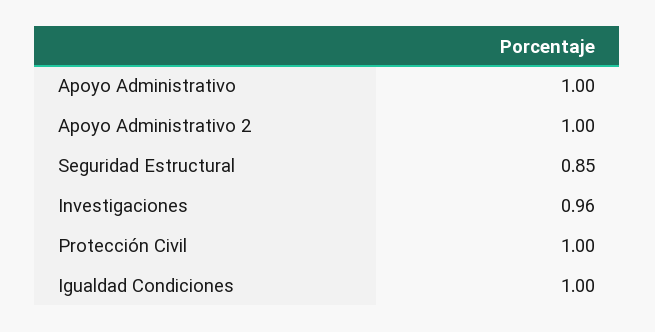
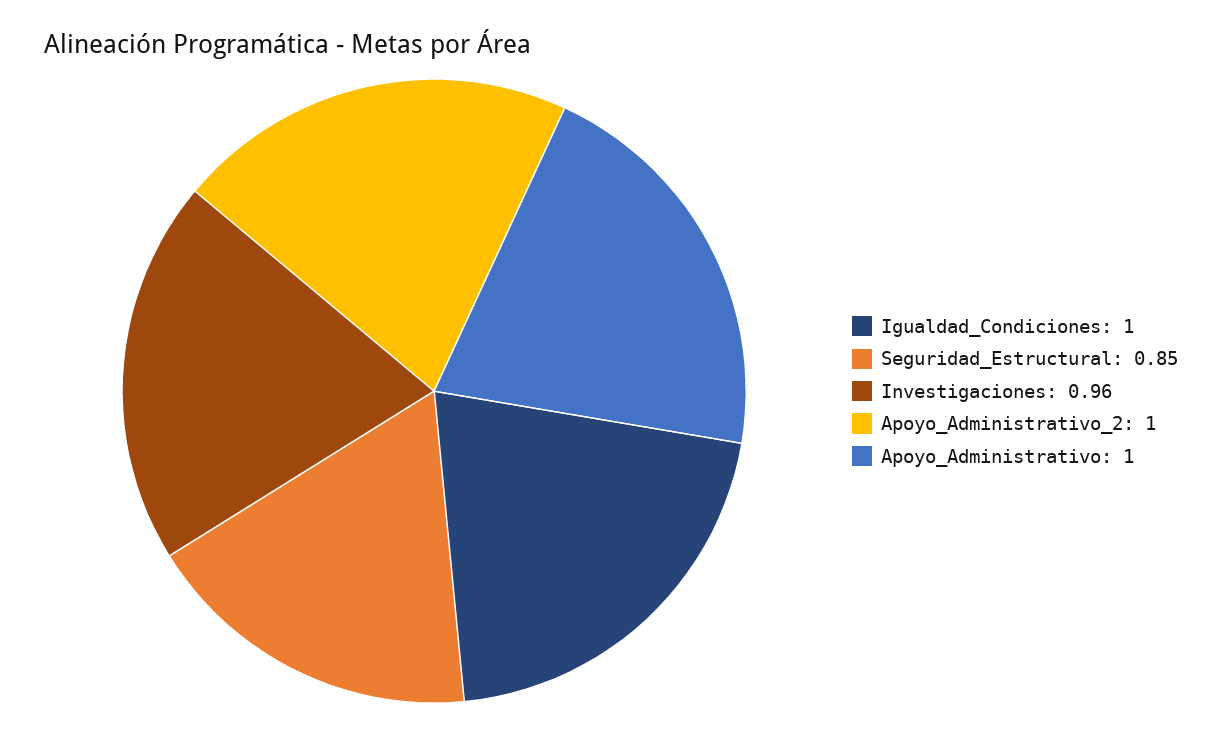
Protección Civil: 1 -> none

